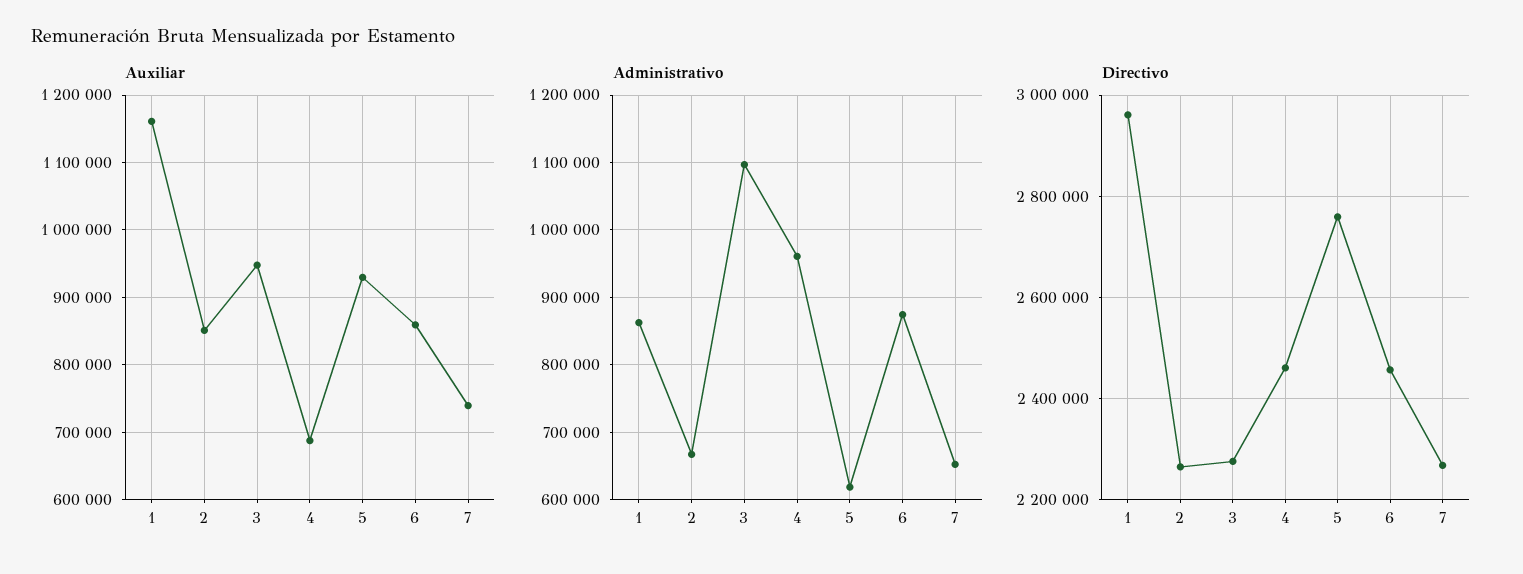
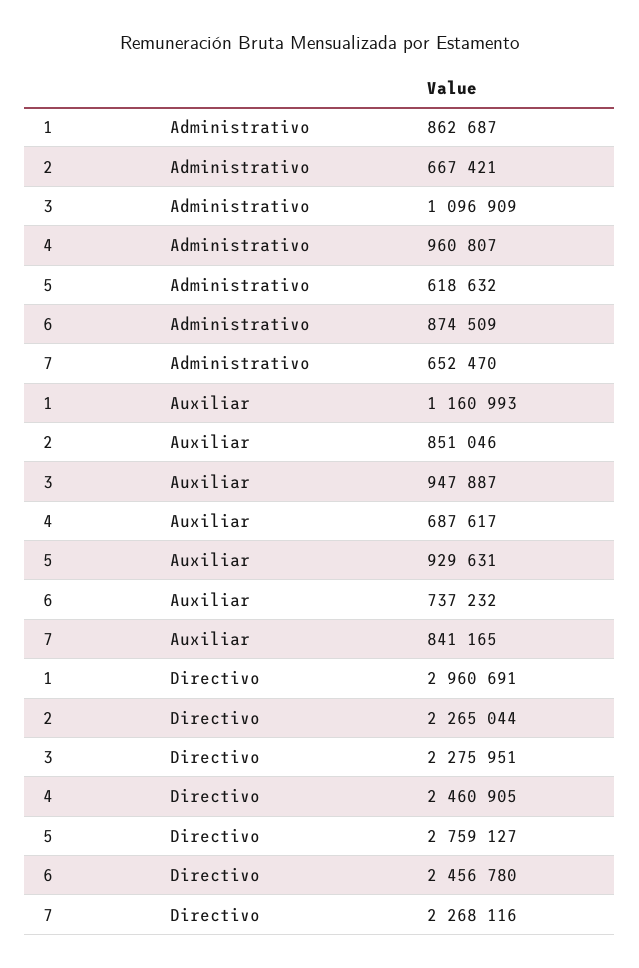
Auxiliar, 6: 860000 -> 737232
Auxiliar, 7: 740000 -> 841165

